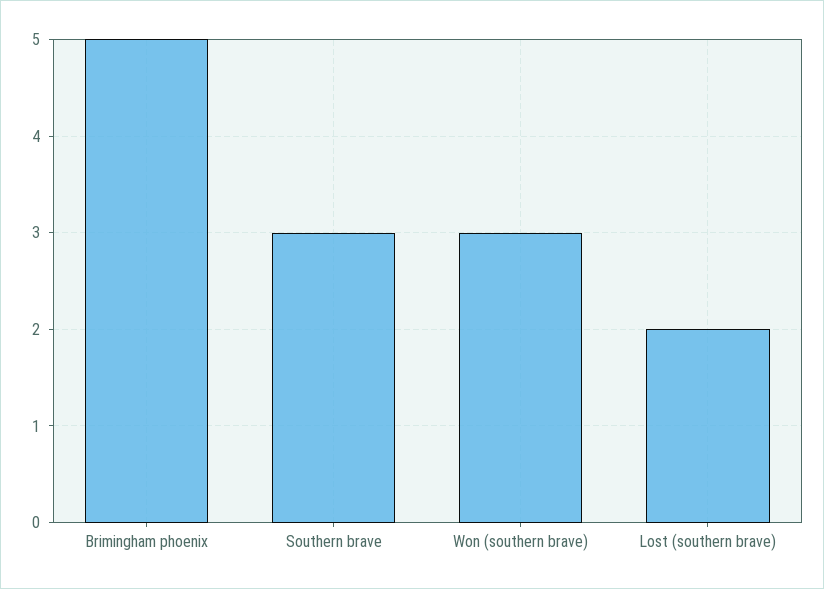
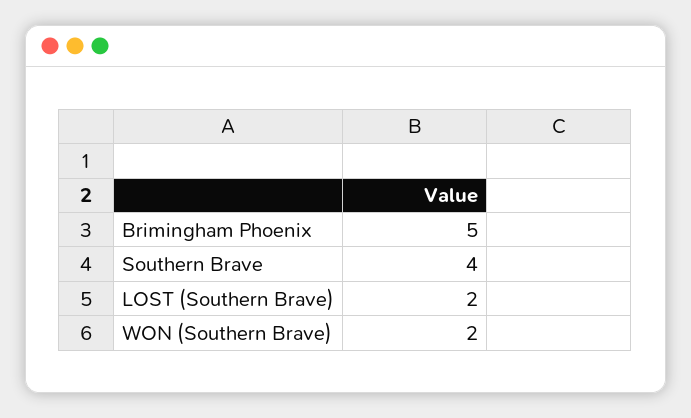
Southern brave: 3 -> 4
Won (southern brave): 3 -> 2

